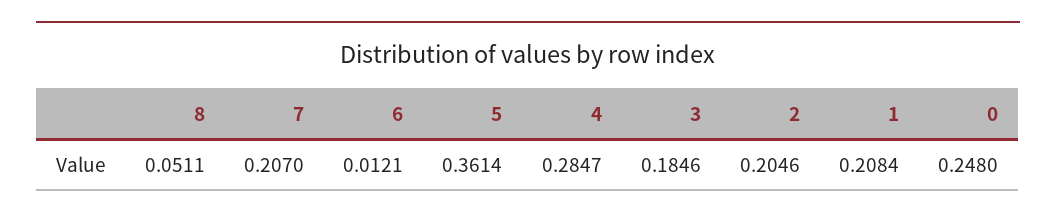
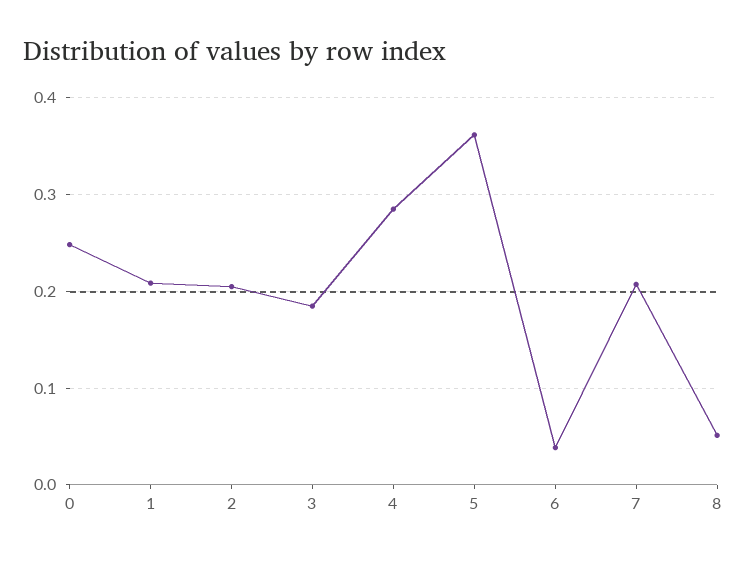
6: 0.0121 -> 0.04

